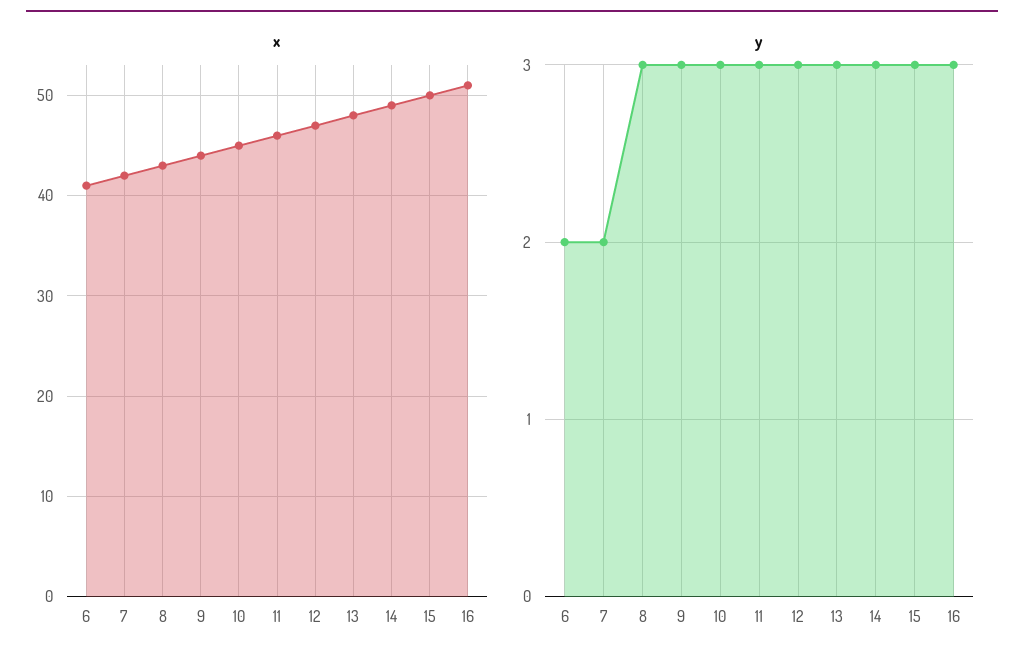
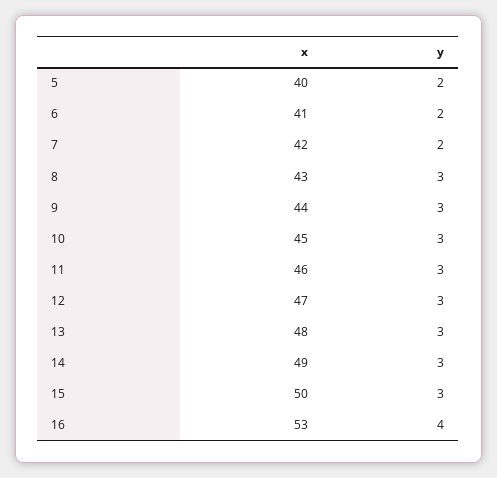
x, 16: 51 -> 53
y, 16: 3 -> 4
x, 5: none -> 40
y, 5: none -> 2

